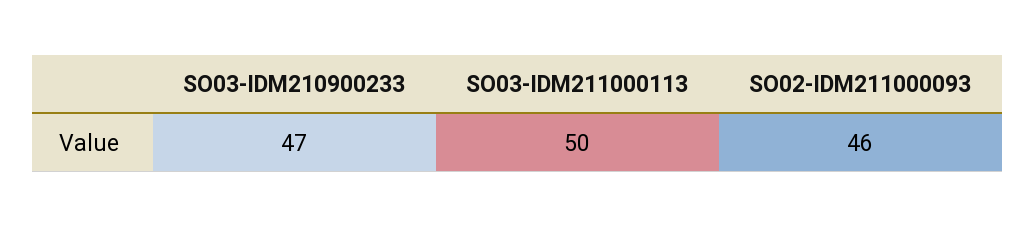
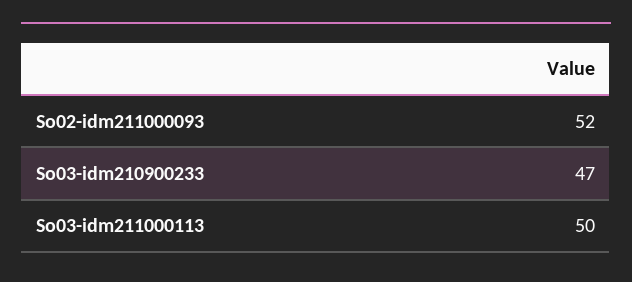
SO02-IDM211000093: 46 -> 52

